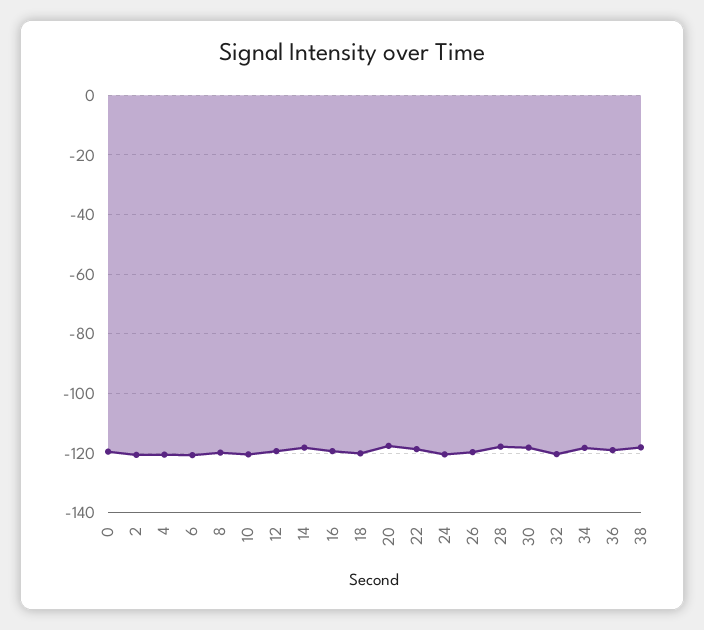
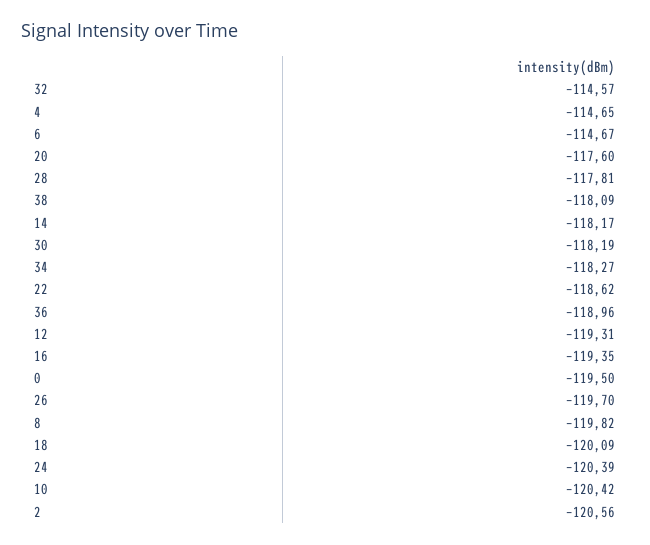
4: -120 -> -114.65
6: -120 -> -114.67
32: -120 -> -114.57

